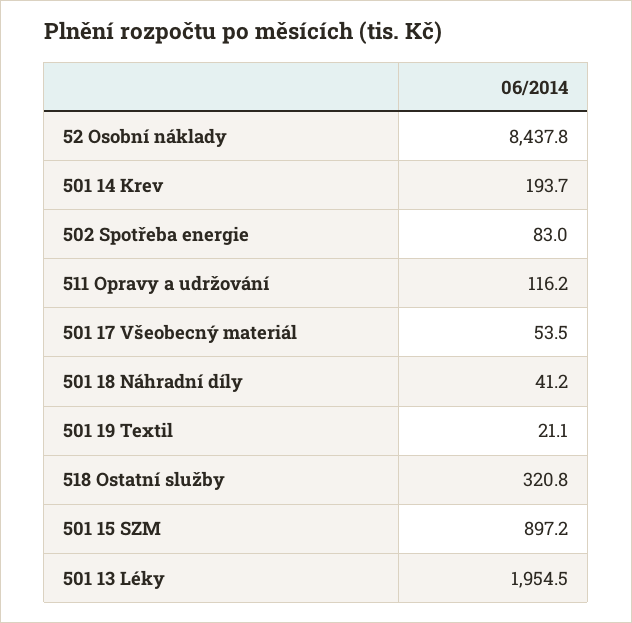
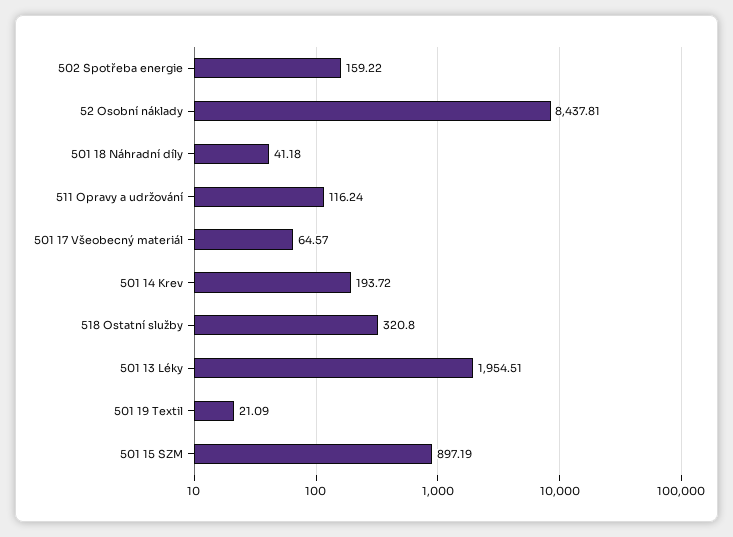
502 Spotřeba energie: 83 -> 159.22
501 17 Všeobecný materiál: 53.5 -> 64.57

